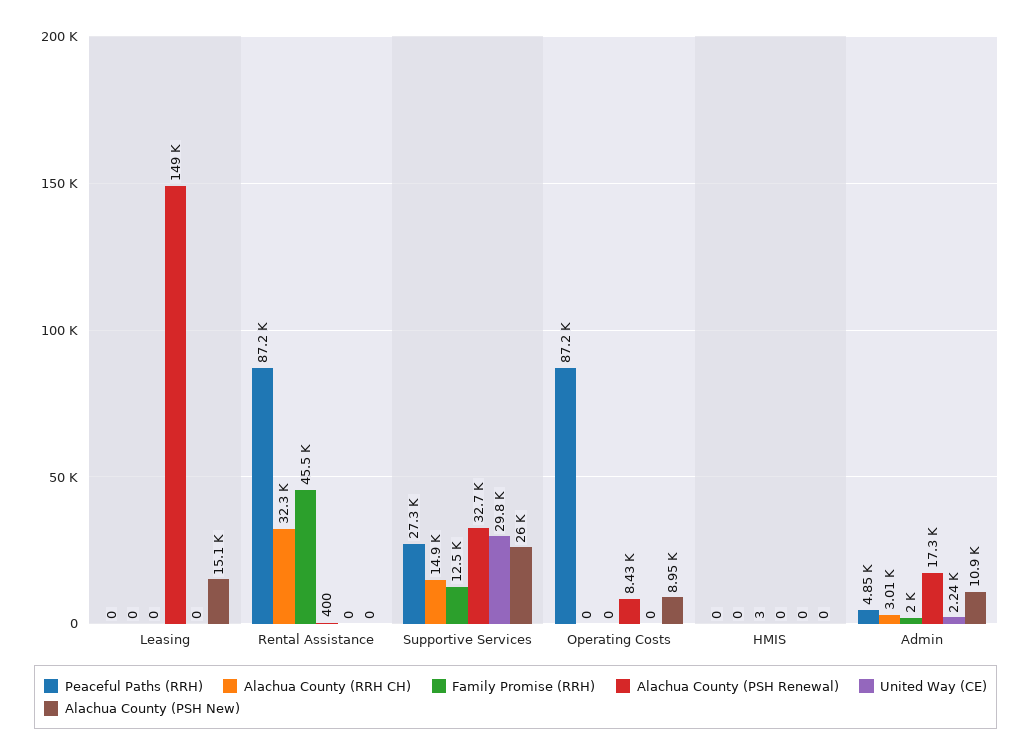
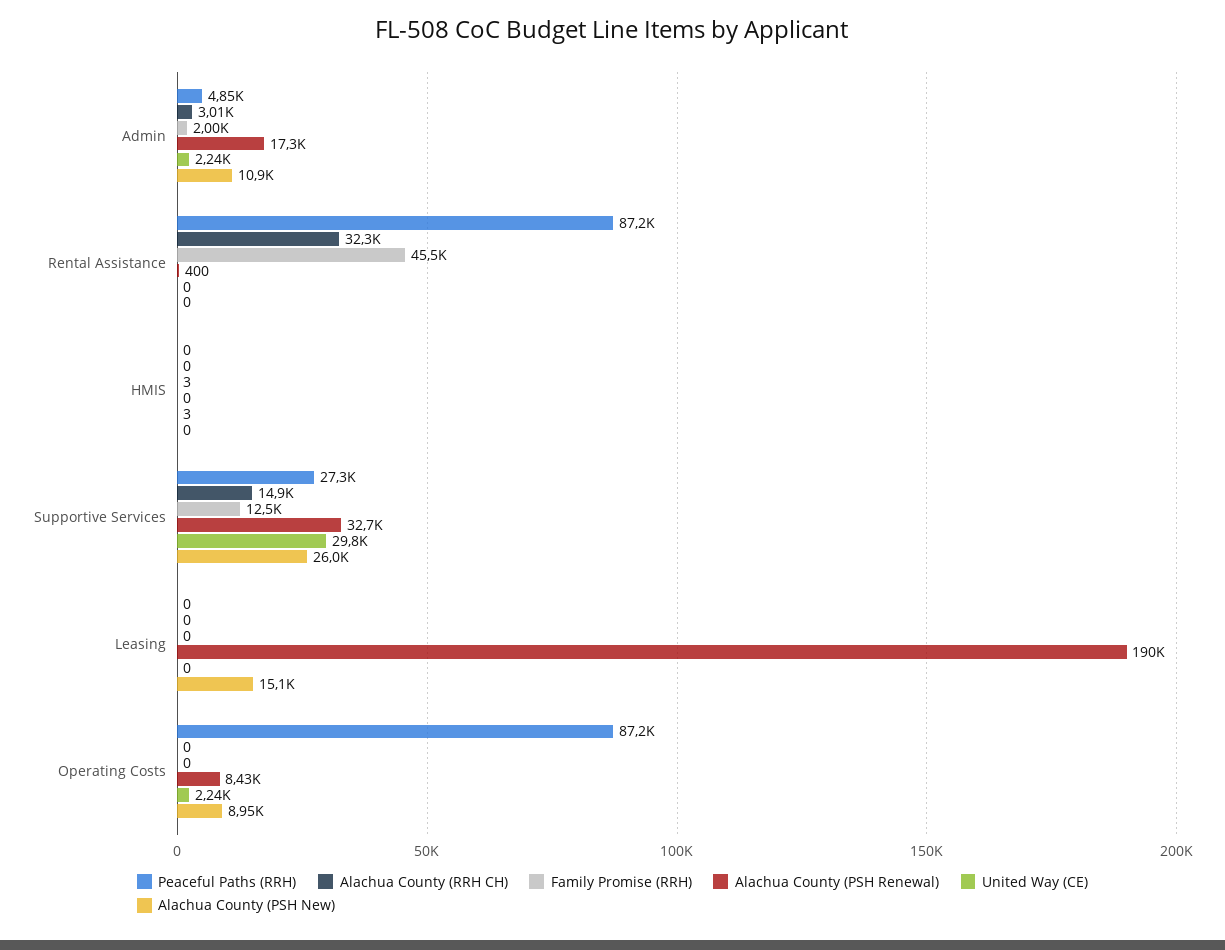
Alachua County (PSH Renewal), Leasing: 149000 -> 190000
United Way (CE), Operating Costs: 0 -> 2240
United Way (CE), HMIS: 0 -> 3

